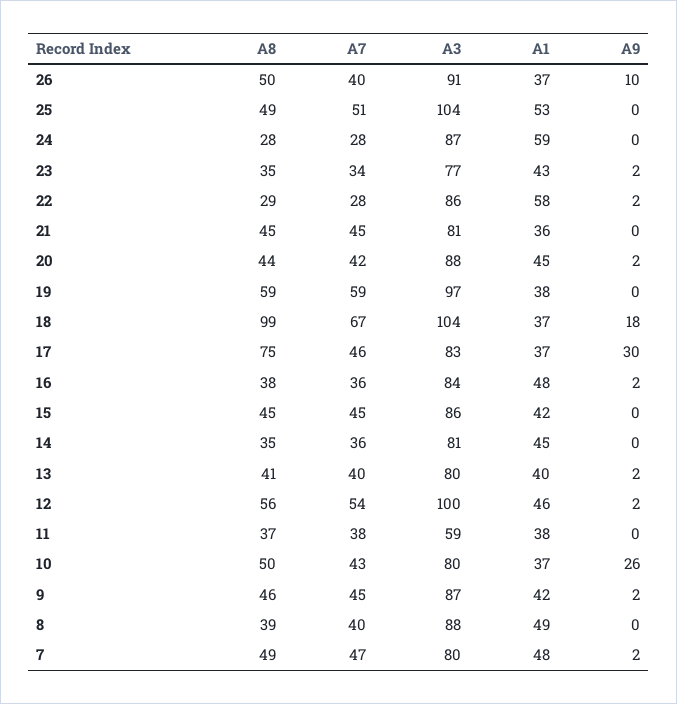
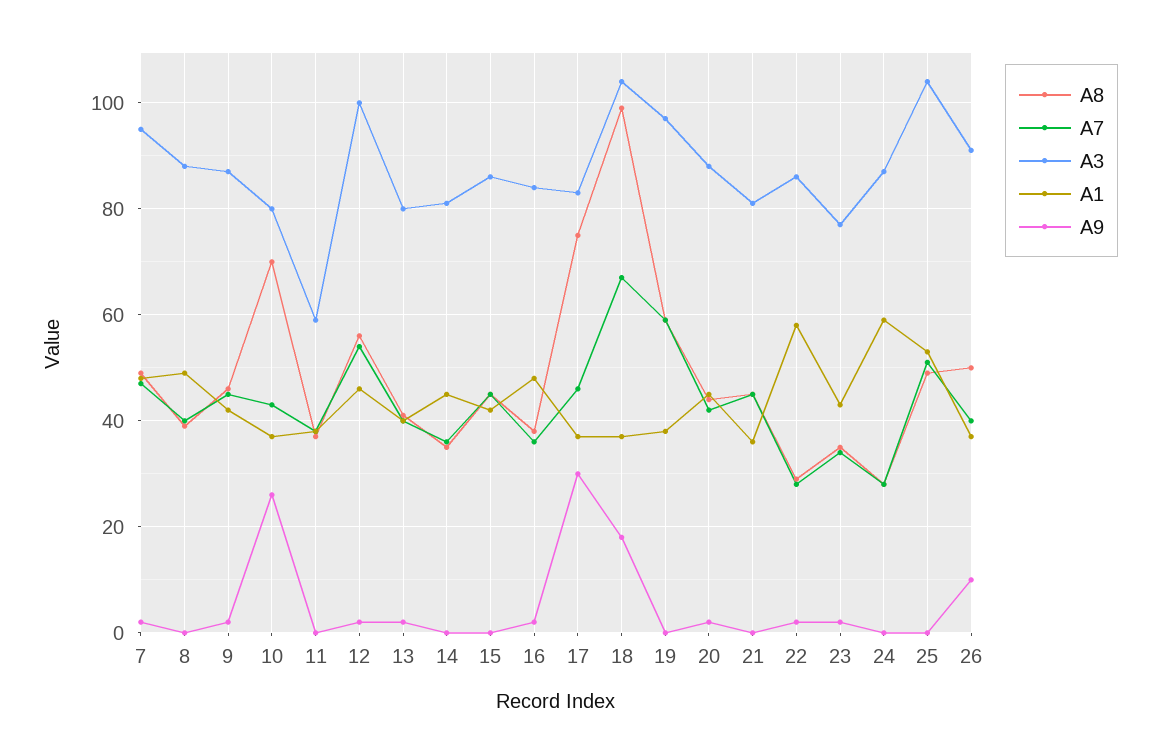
A8, 10: 50 -> 70
A3, 7: 80 -> 95

